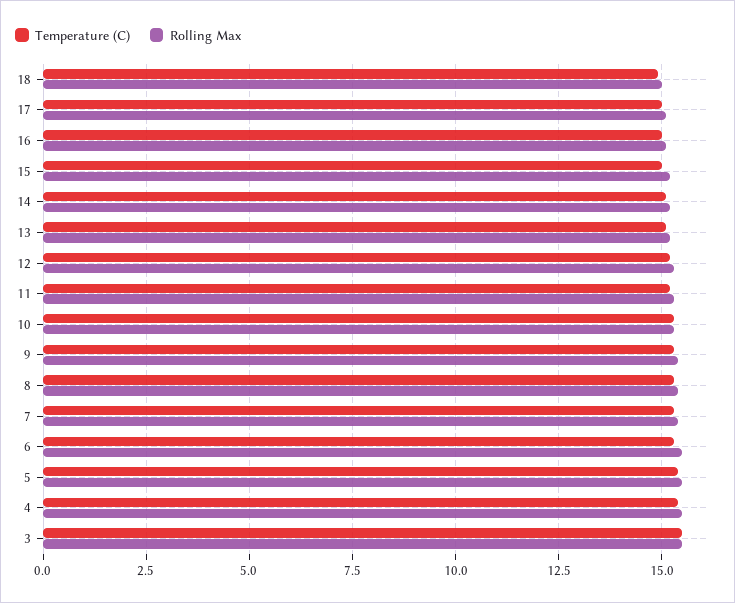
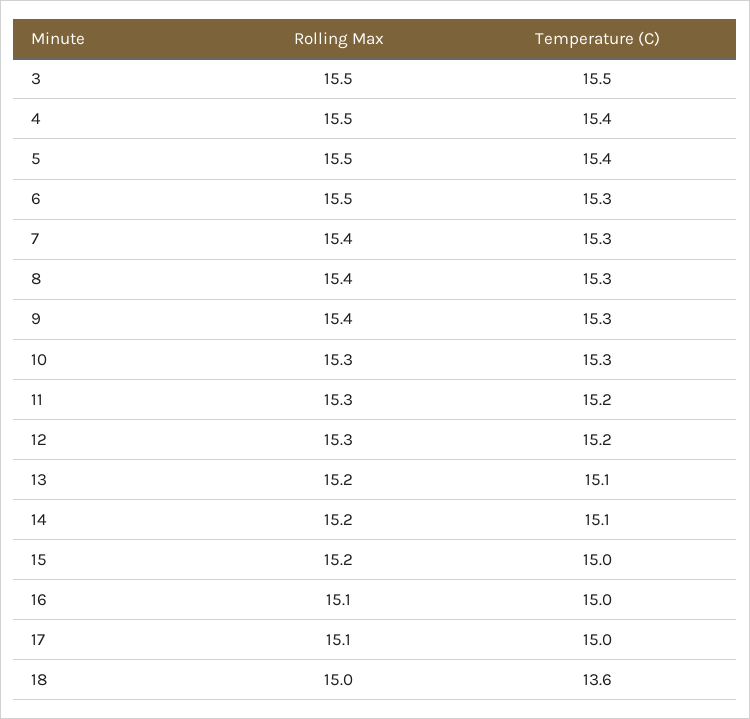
Temperature (C), 18: 15 -> 13.6

